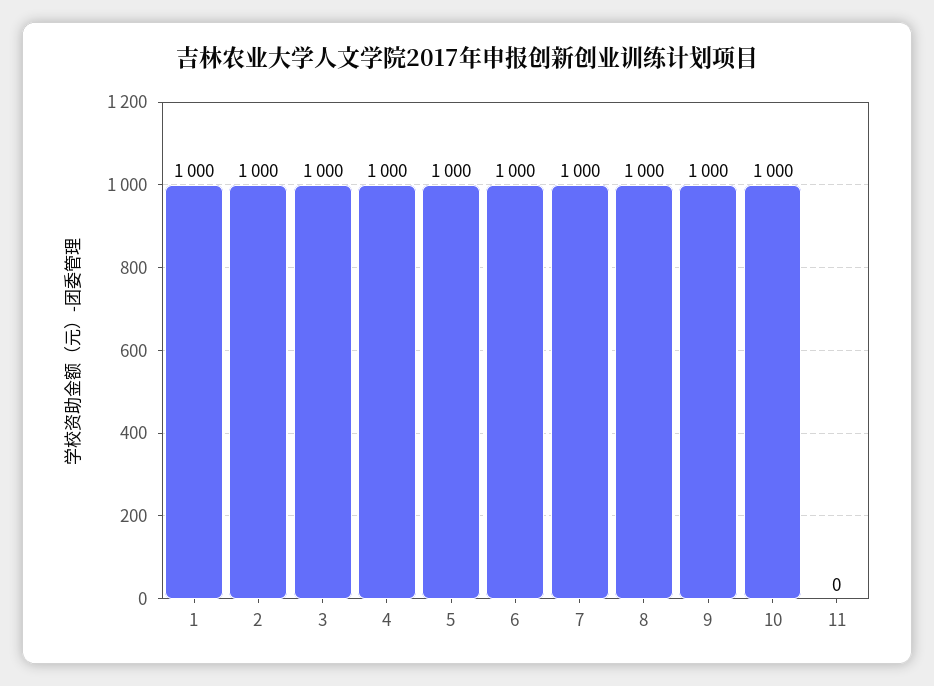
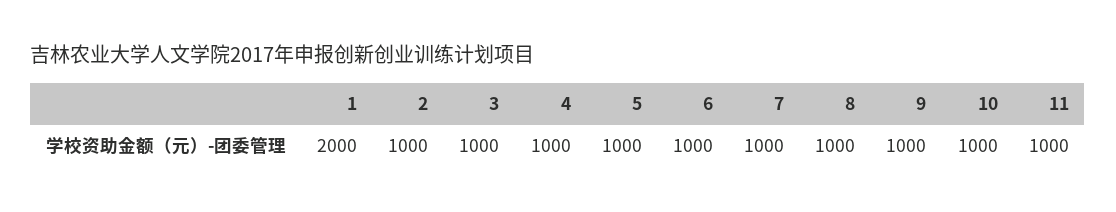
1: 1000 -> 2000
11: 0 -> 1000

